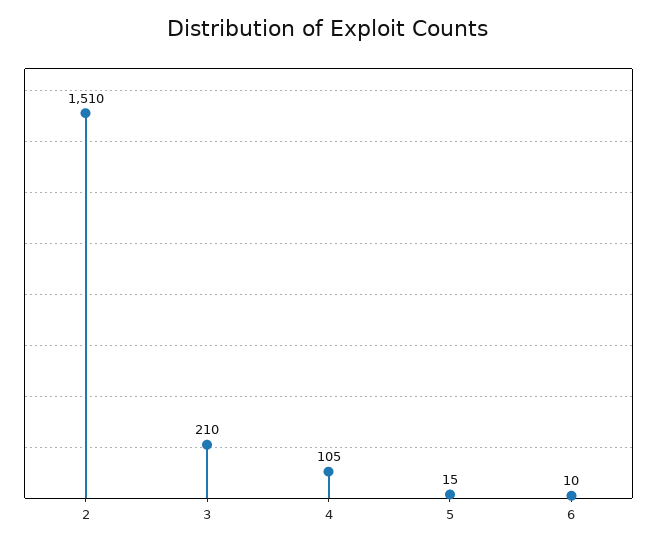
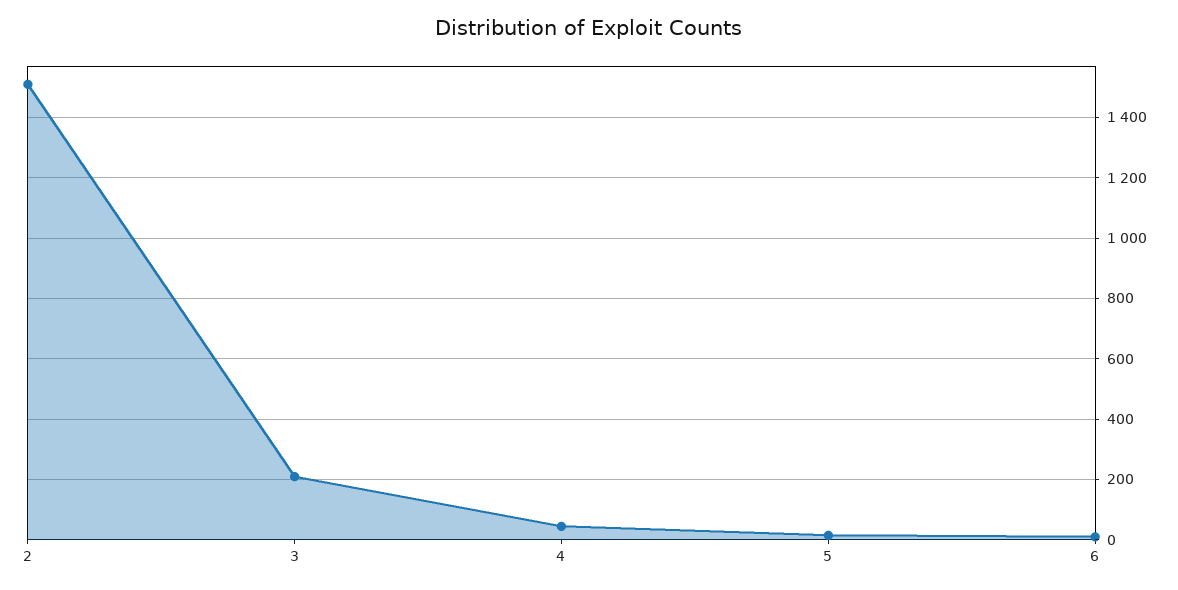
4: 105 -> 40

